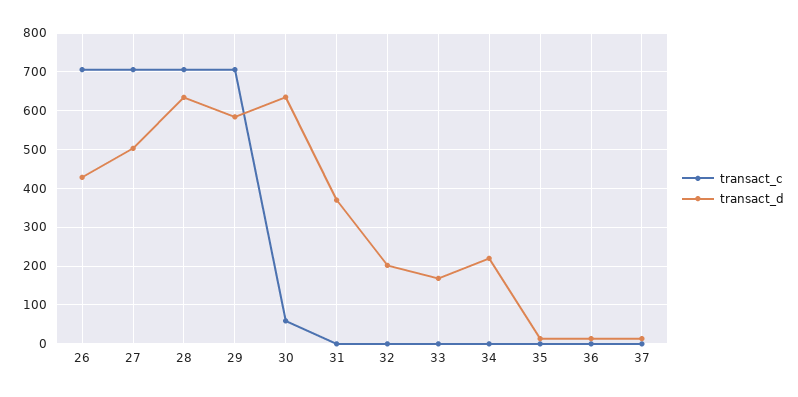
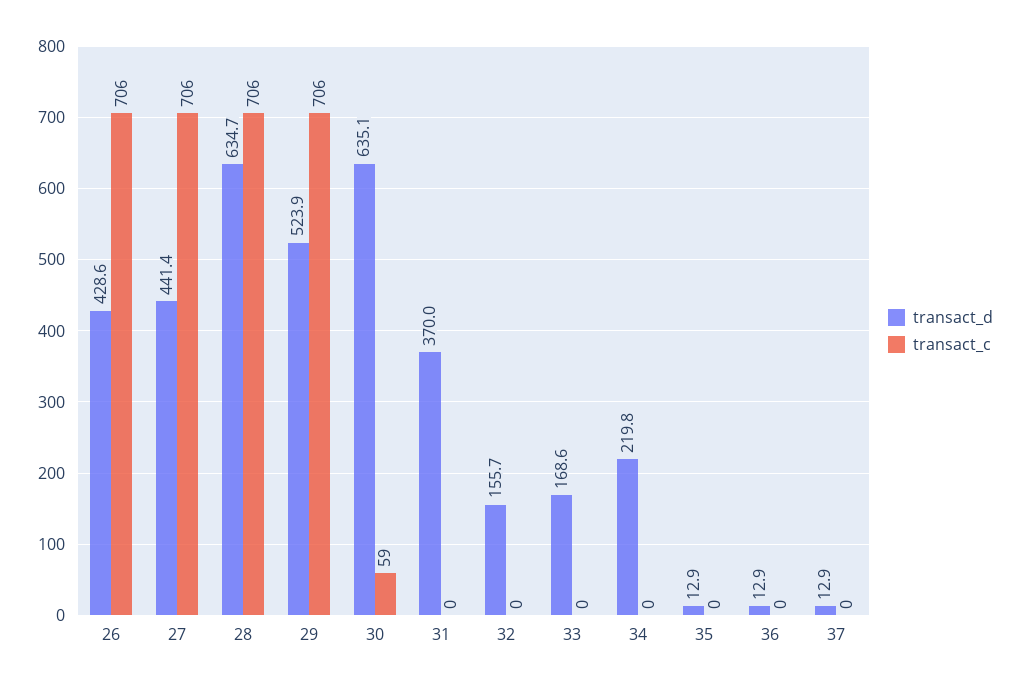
transact_d, 27: 500 -> 441.4
transact_d, 29: 580 -> 523.9
transact_d, 32: 200 -> 155.7

